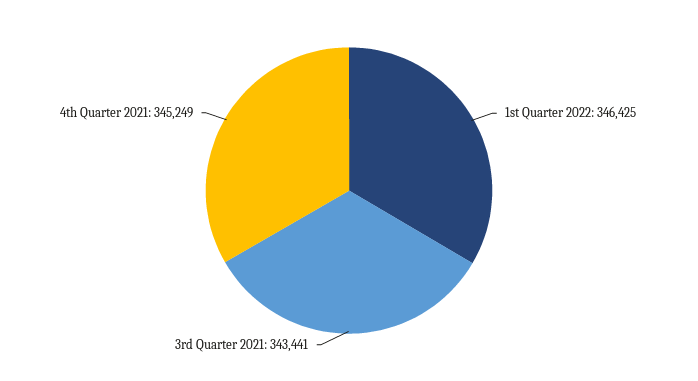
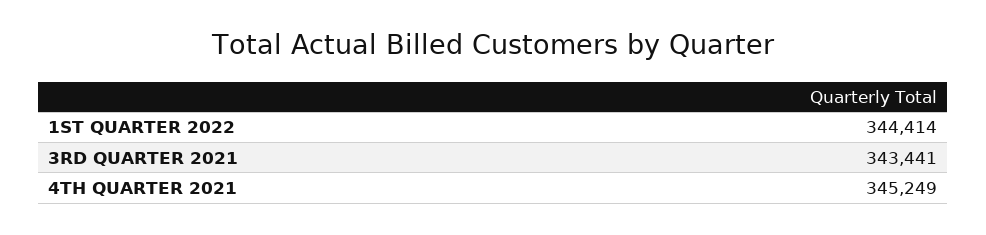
1st Quarter 2022: 346425 -> 344414

